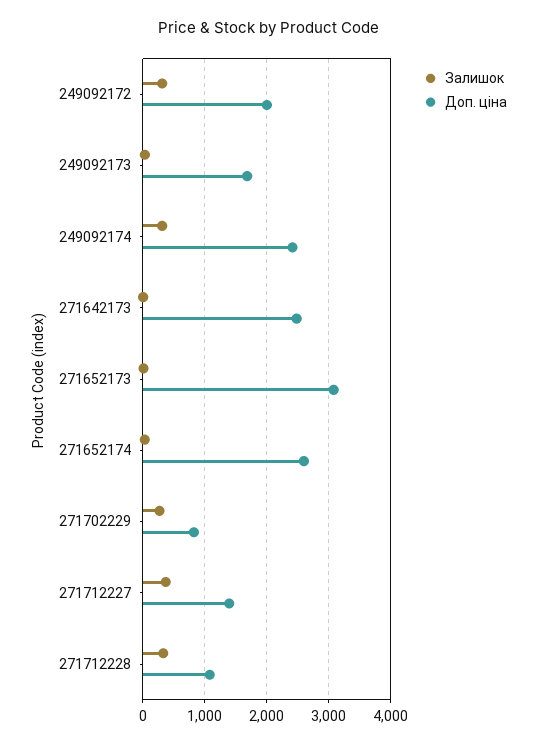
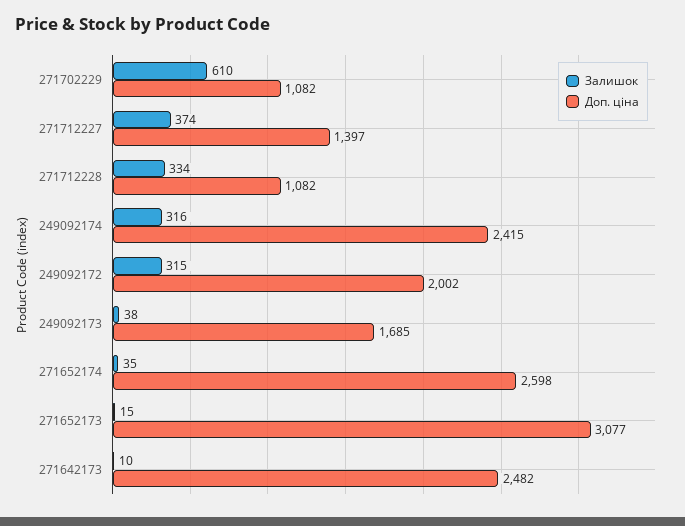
Залишок, 271702229: 300 -> 610
Доп. ціна, 271702229: 800 -> 1082

